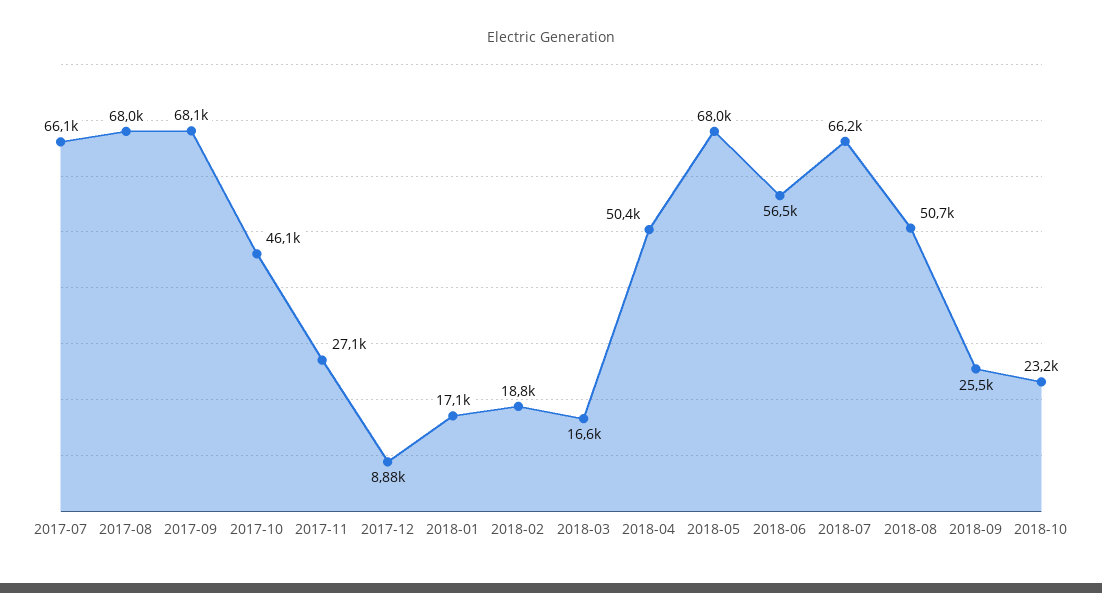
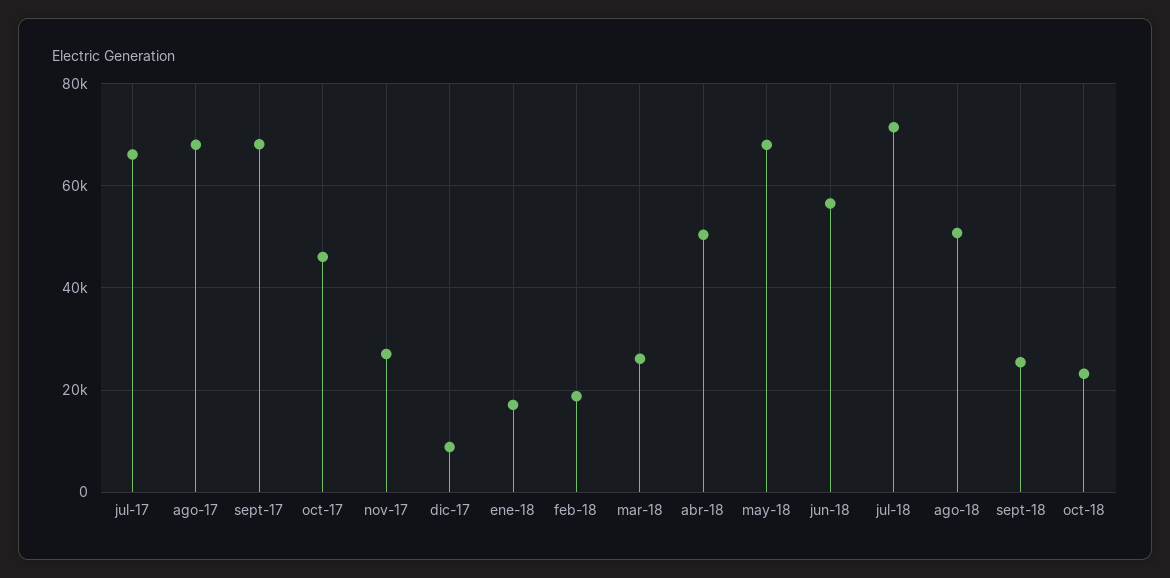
2018-03: 16600 -> 26000
2018-07: 66200 -> 72000

